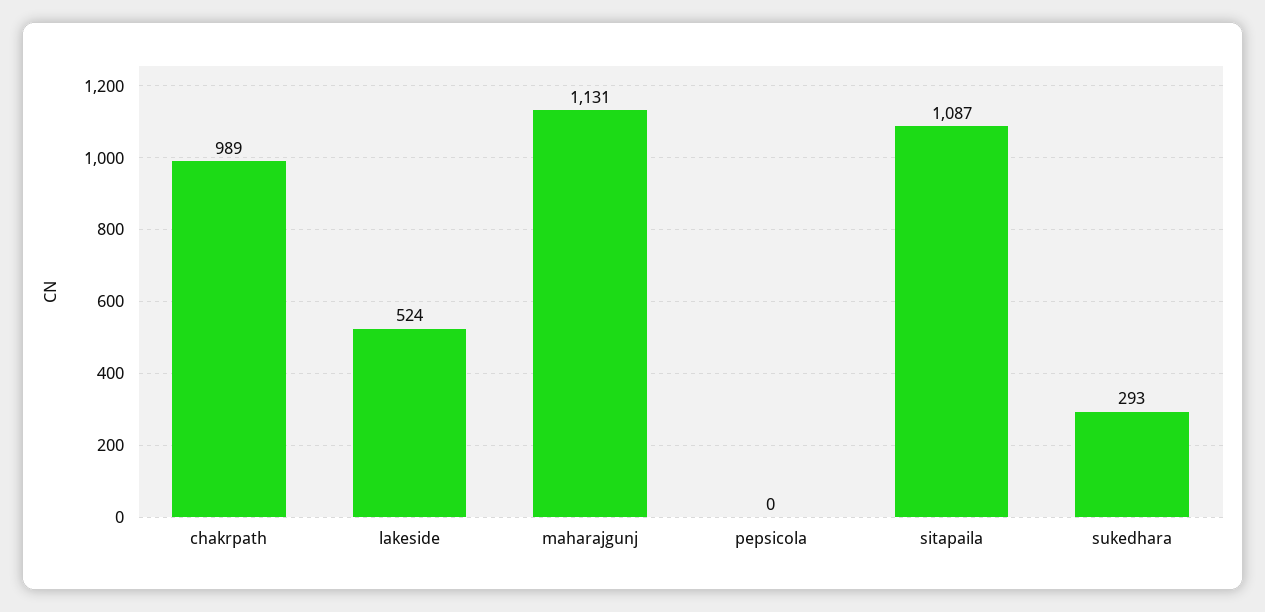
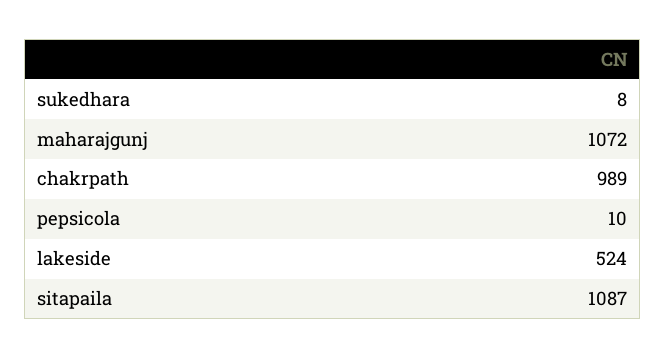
maharajgunj: 1131 -> 1072
pepsicola: 0 -> 10
sukedhara: 293 -> 8

